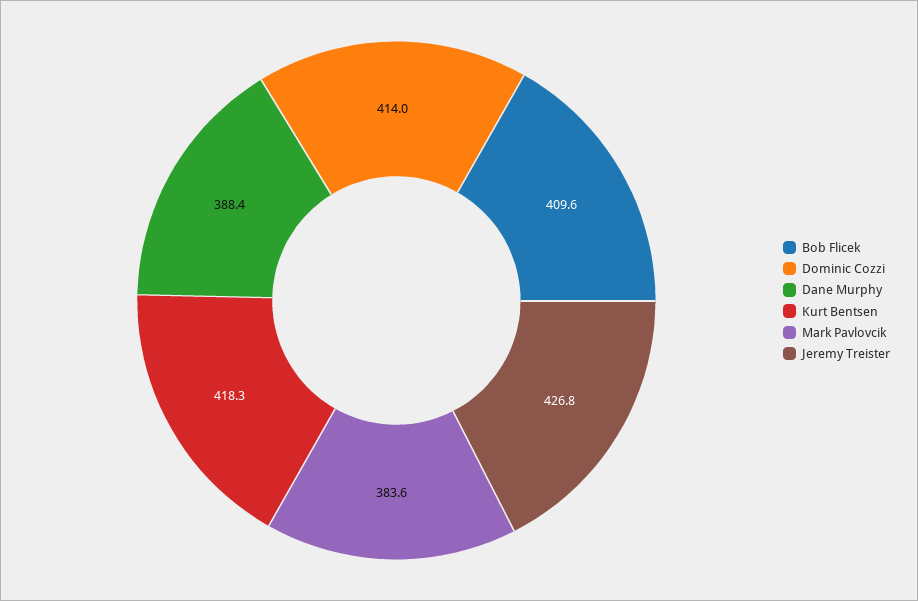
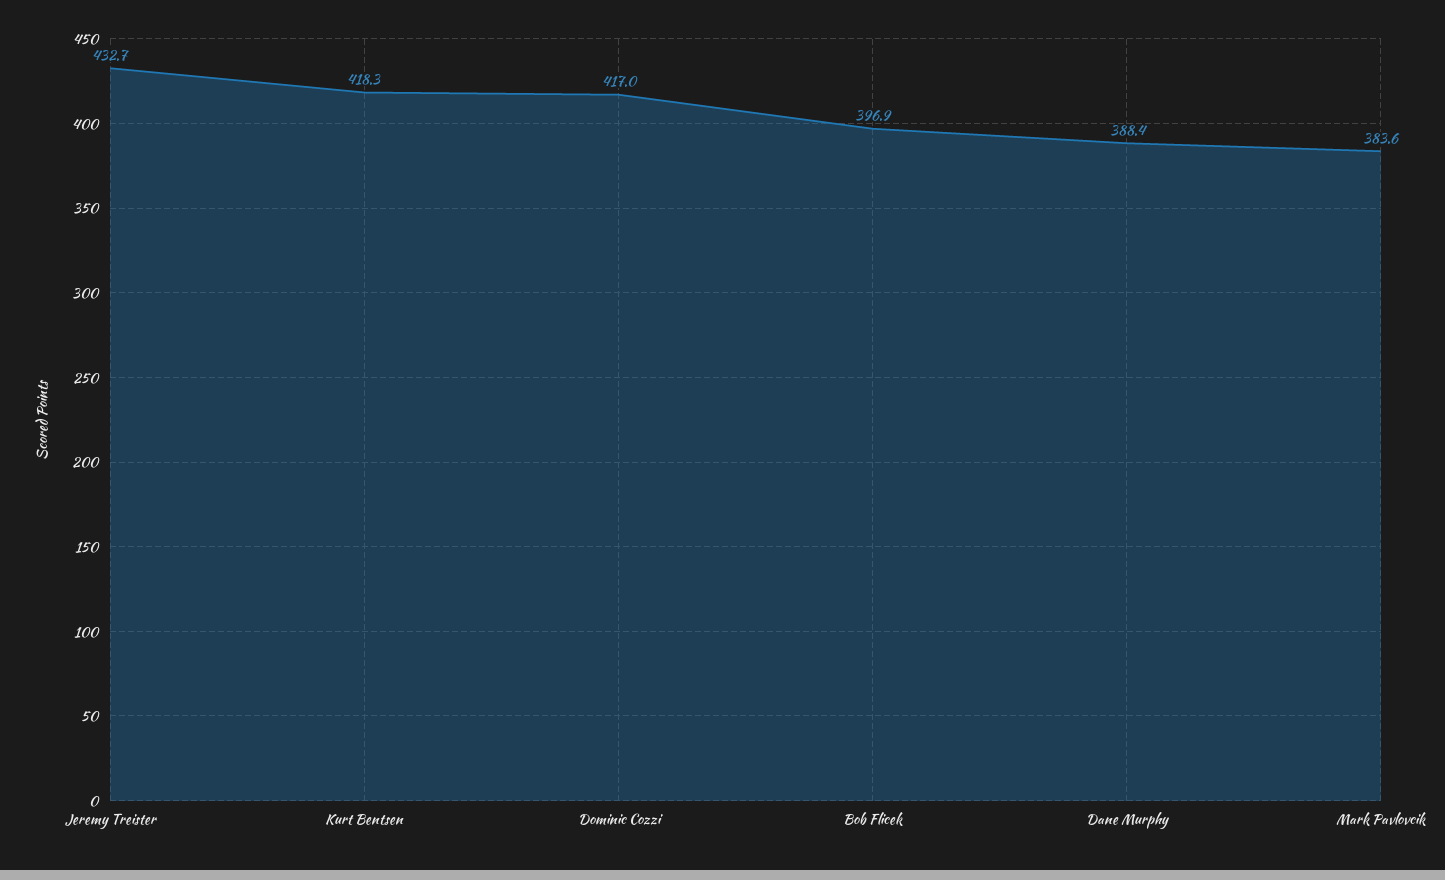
Bob Flicek: 409.6 -> 396.9
Dominic Cozzi: 414 -> 417
Jeremy Treister: 426.8 -> 432.7

